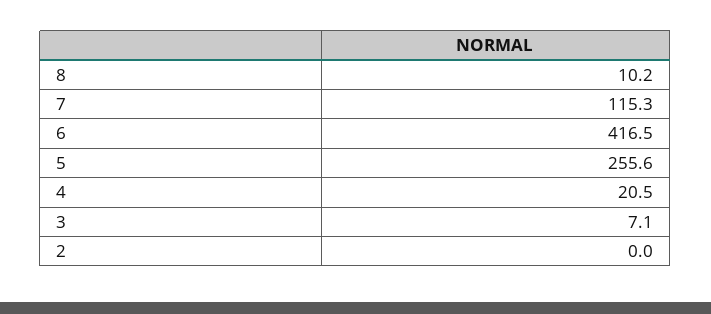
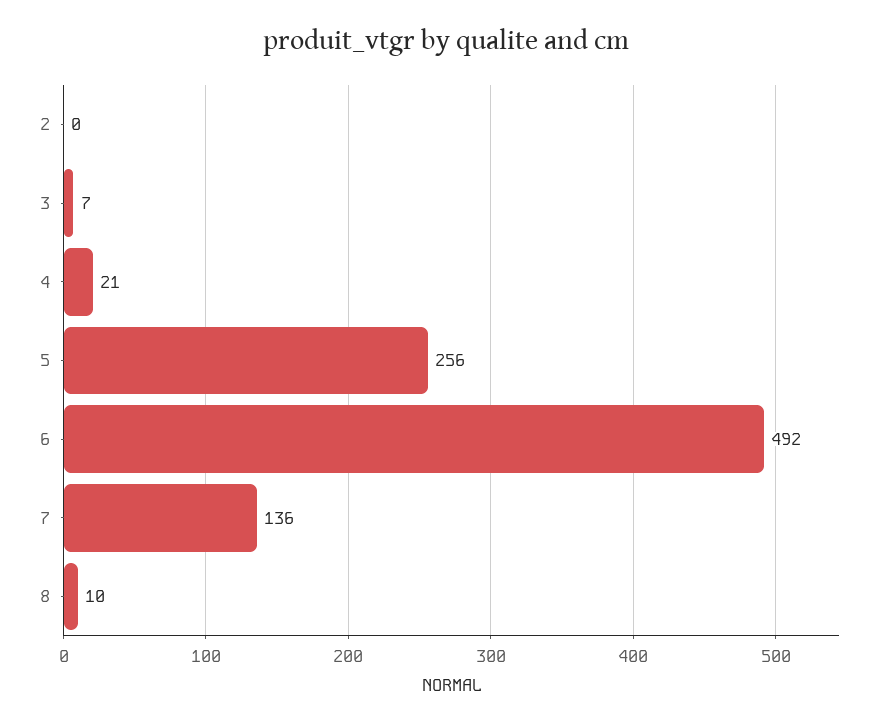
7: 115.3 -> 136
6: 416.5 -> 492

